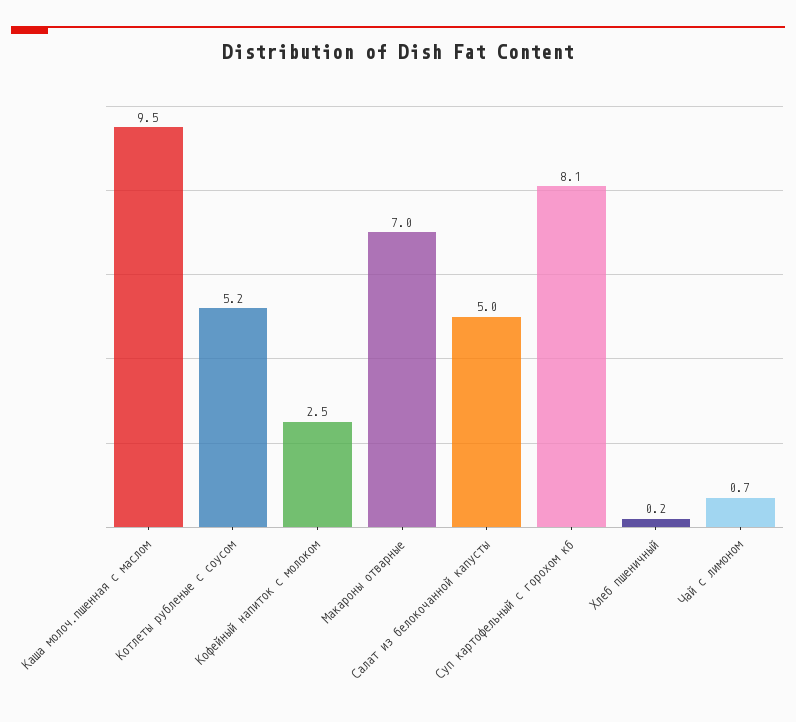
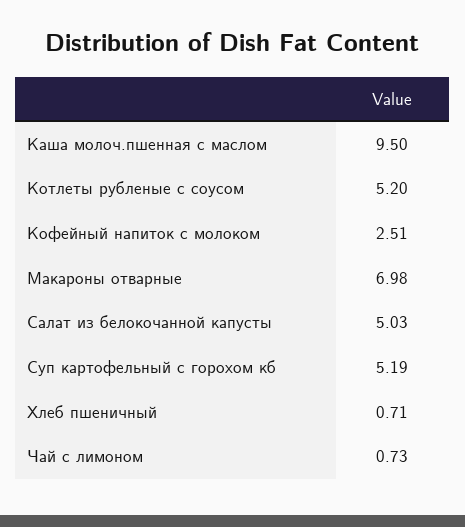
Суп картофельный с горохом кб: 8.1 -> 5.19
Хлеб пшеничный: 0.2 -> 0.71

